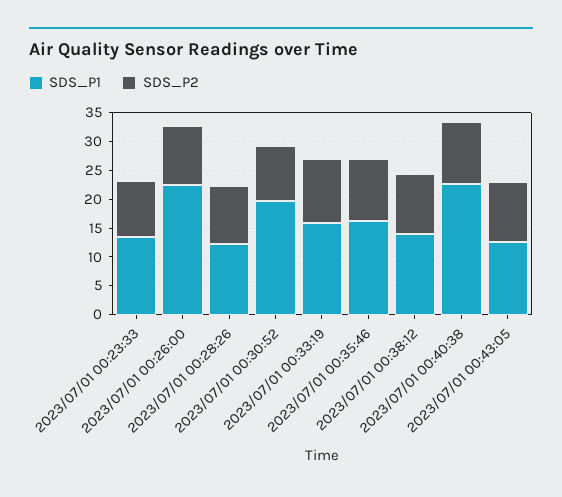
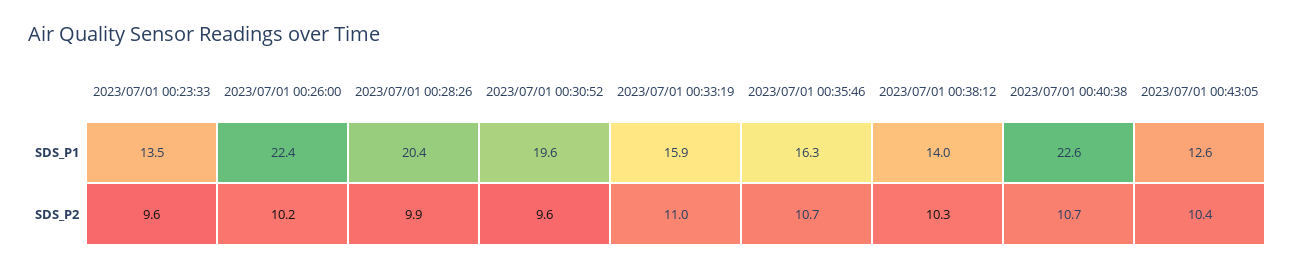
SDS_P1, 2023/07/01 00:28:26: 12.5 -> 20.4

